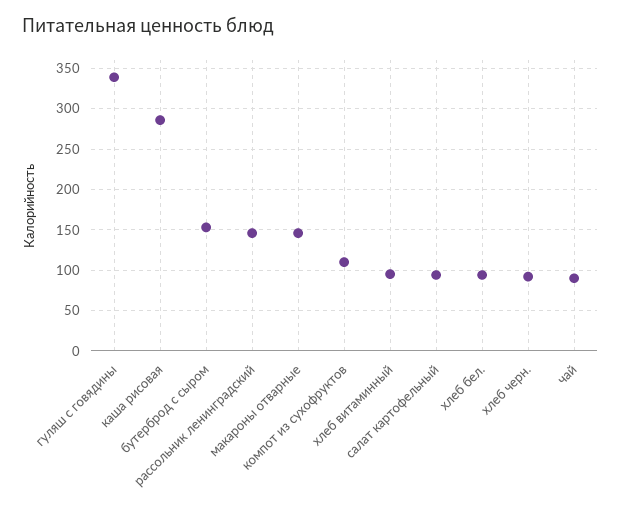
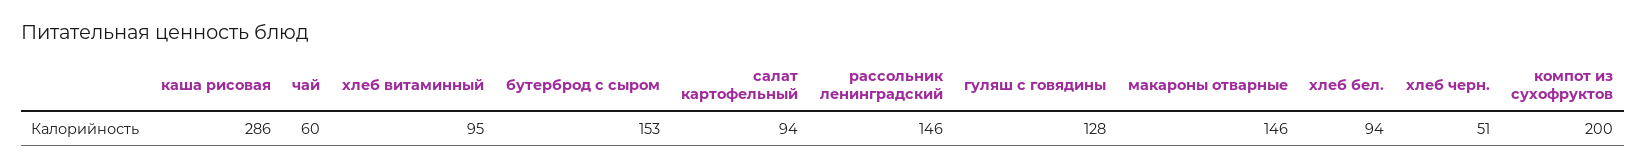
гуляш с говядины: 340 -> 128
компот из сухофруктов: 110 -> 200
хлеб черн.: 90 -> 51
чай: 90 -> 60

